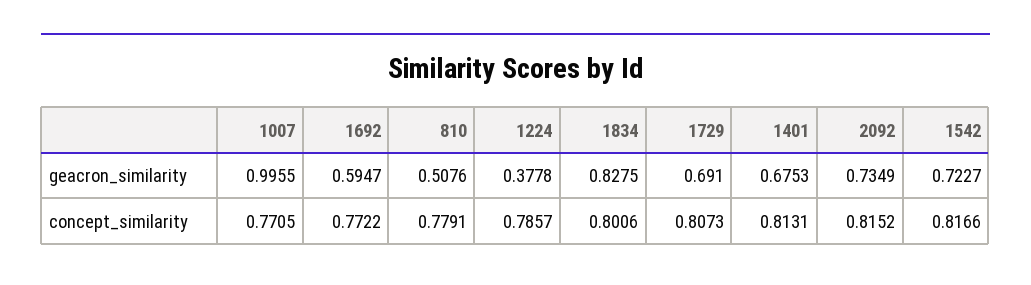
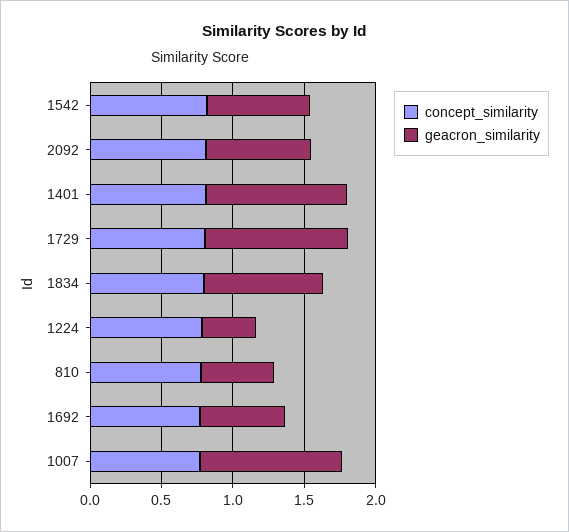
geacron_similarity, 1729: 0.691 -> 1
geacron_similarity, 1401: 0.6753 -> 1

